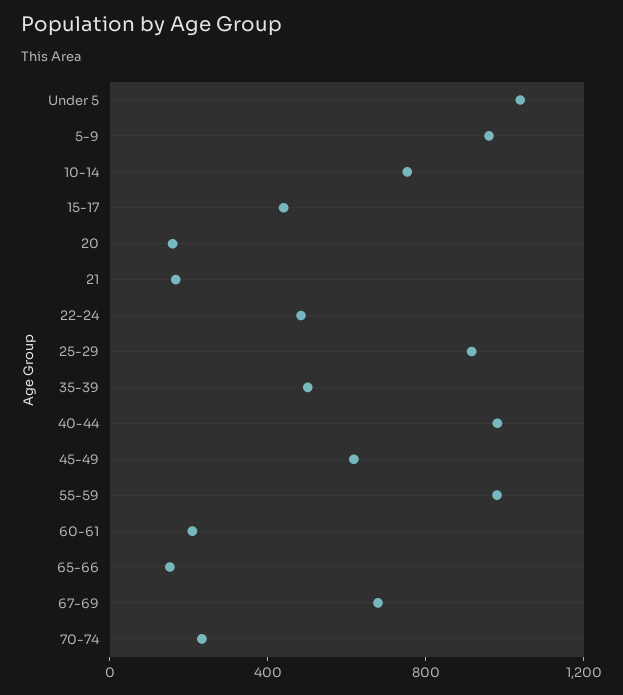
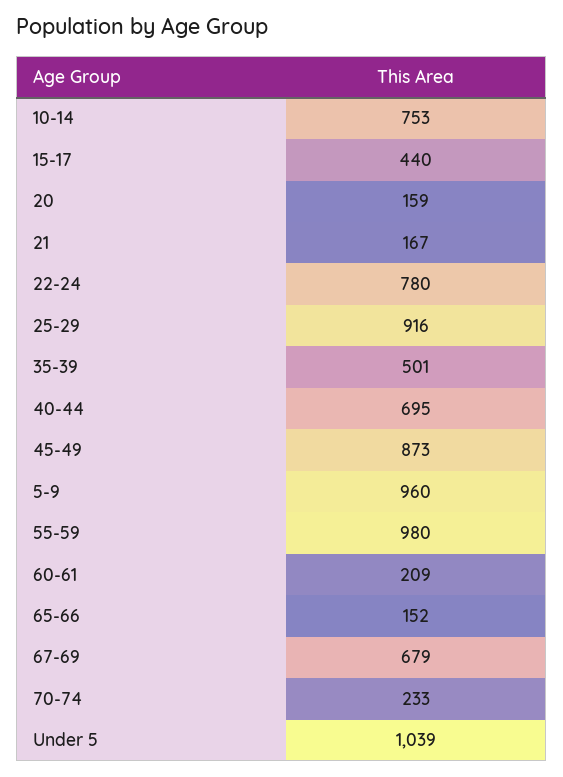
22-24: 500 -> 780
40-44: 1000 -> 695
45-49: 600 -> 873

